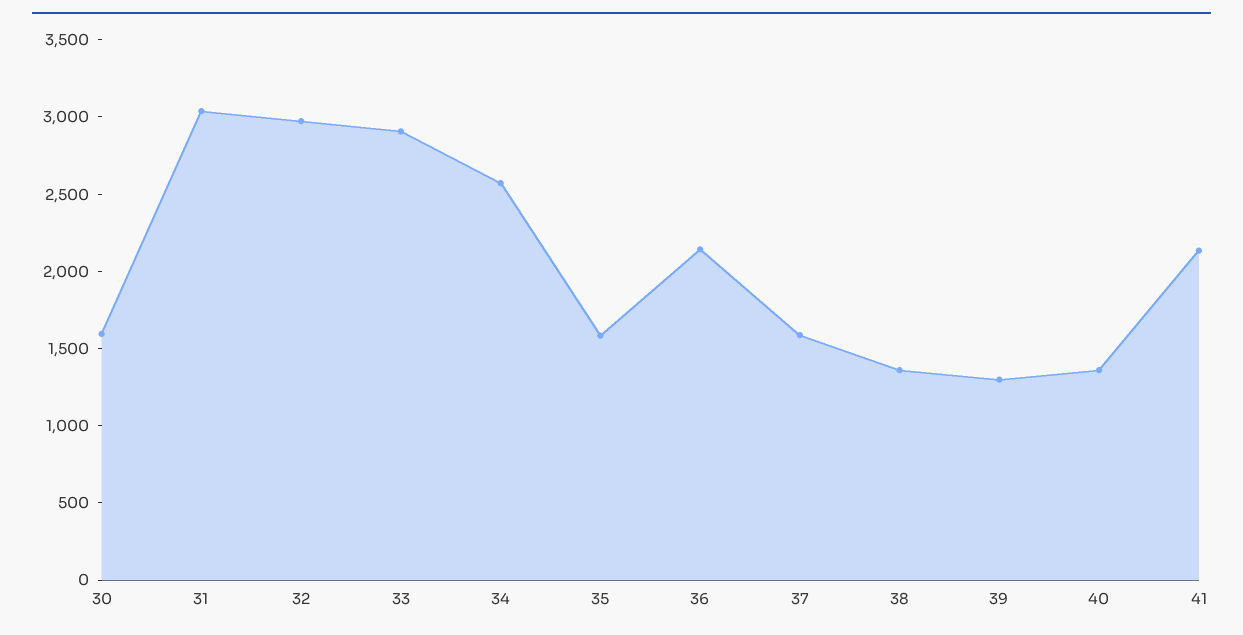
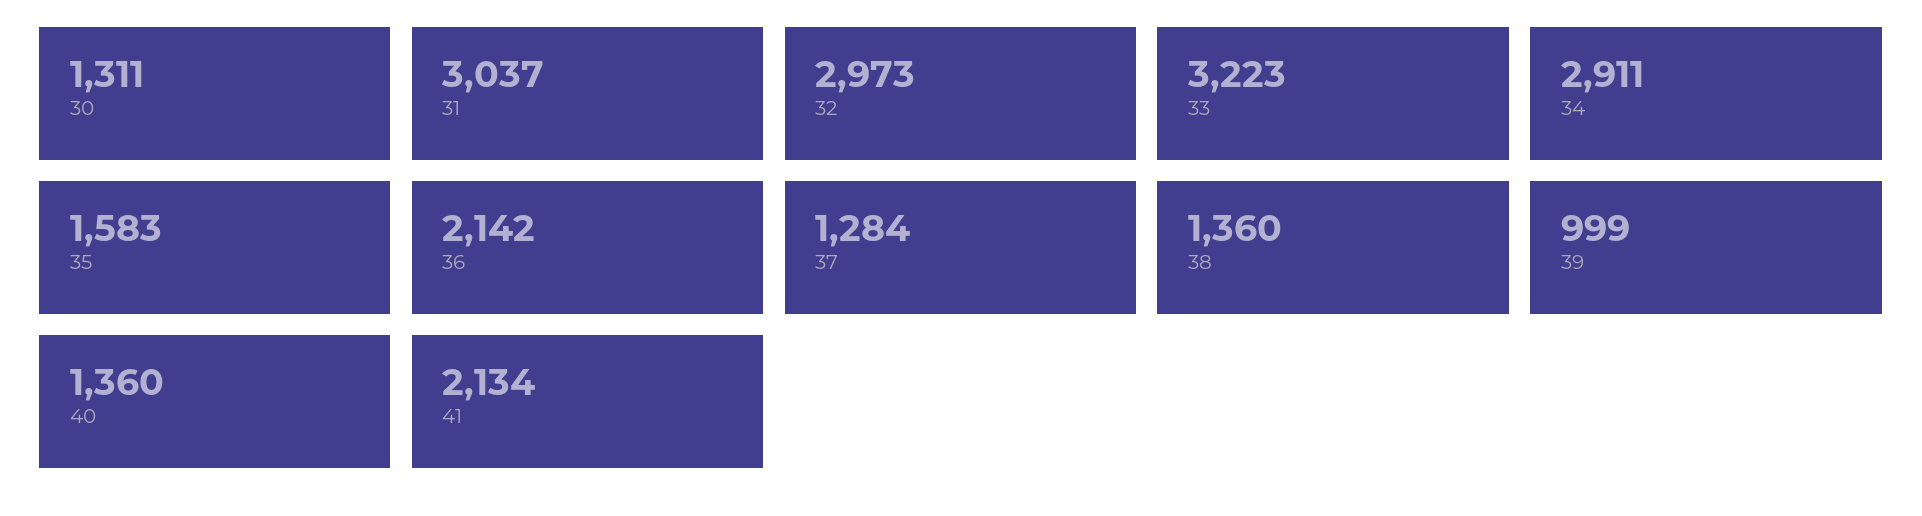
30: 1600 -> 1311
33: 2900 -> 3223
34: 2600 -> 2911
37: 1600 -> 1284
39: 1300 -> 999

